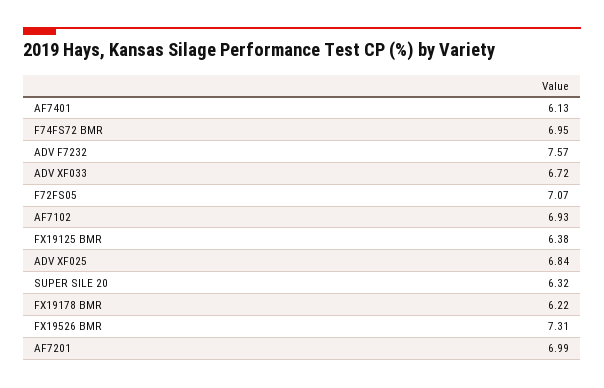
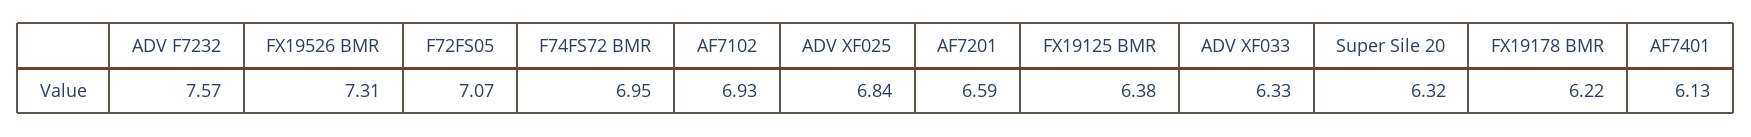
ADV XF033: 6.72 -> 6.33
AF7201: 6.99 -> 6.59

